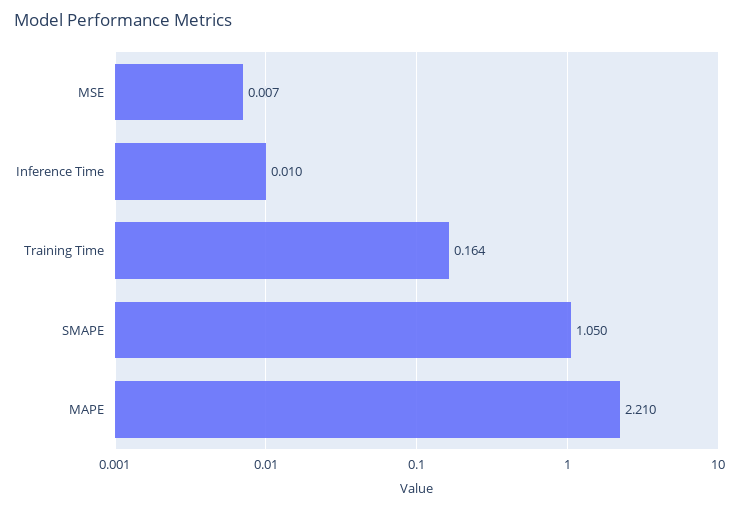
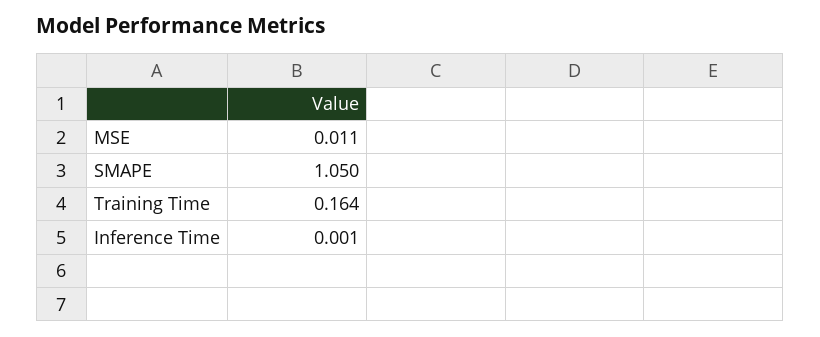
MSE: 0.007 -> 0.011
Inference Time: 0.01 -> 0.001
MAPE: 2.21 -> none

